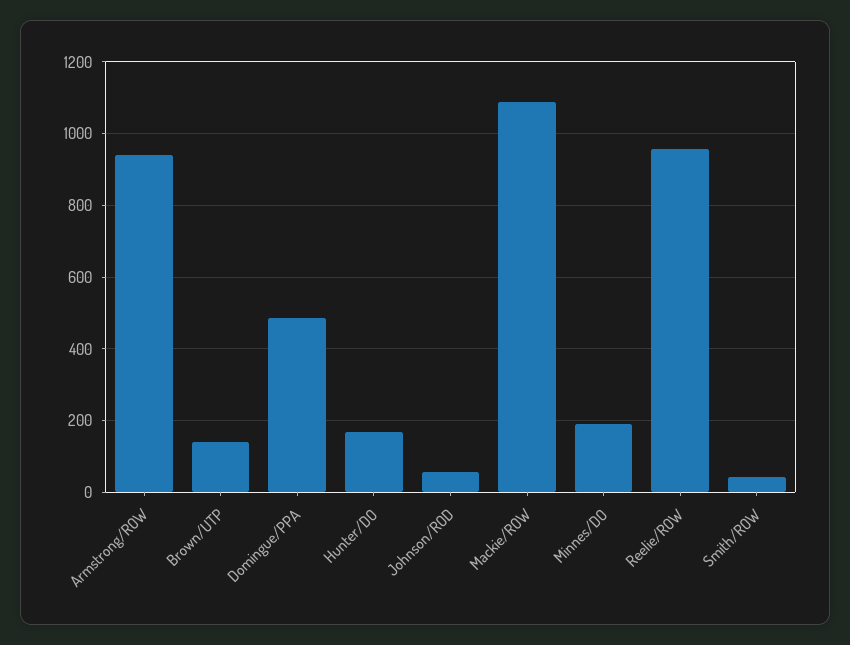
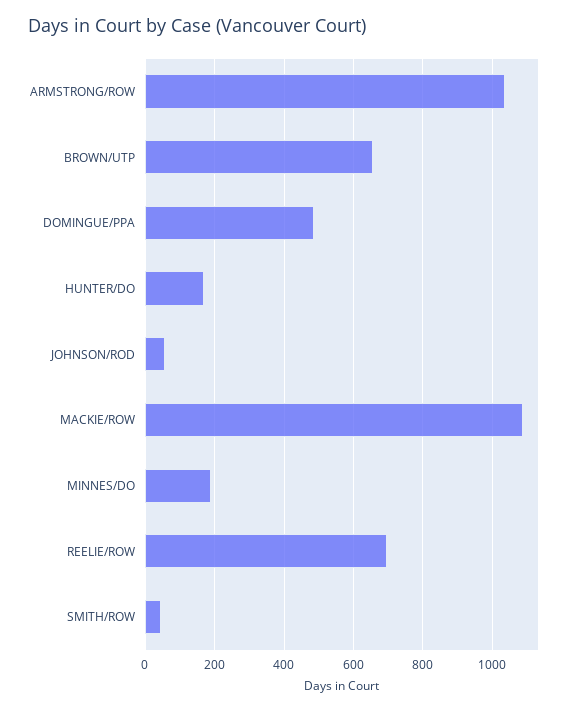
Armstrong/ROW: 940 -> 1040
Brown/UTP: 140 -> 660
Reelie/ROW: 960 -> 700

